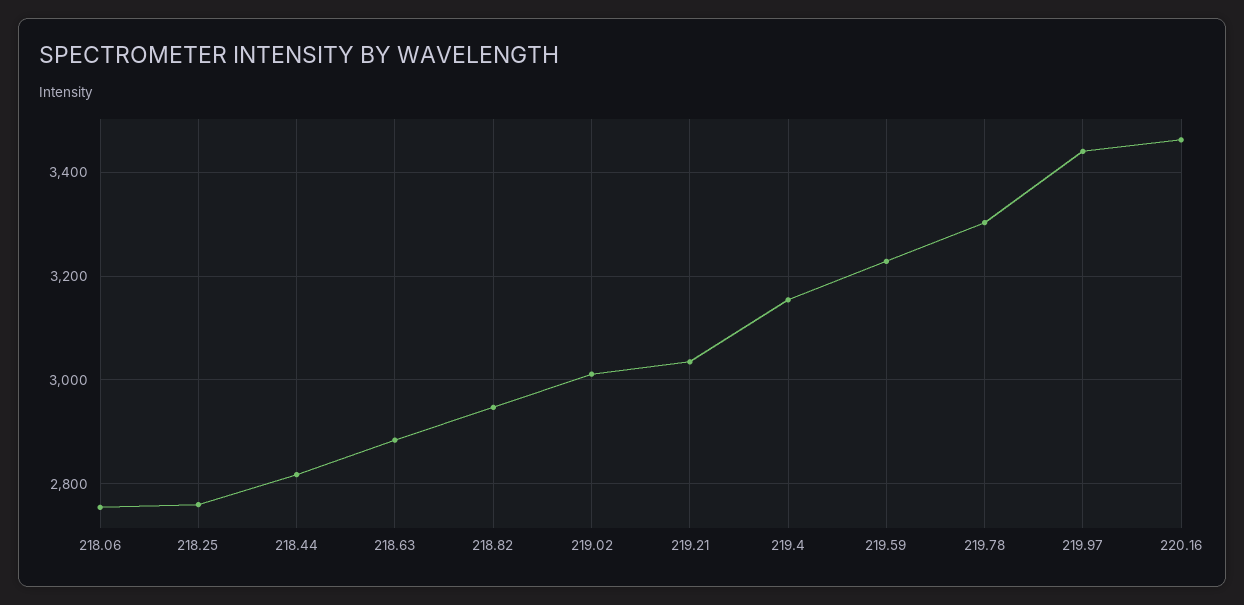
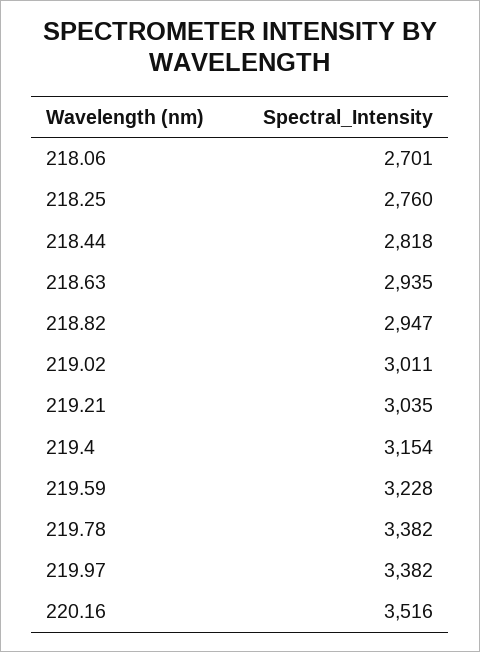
218.06: 2760 -> 2701
218.63: 2880 -> 2935
219.78: 3300 -> 3382
219.97: 3440 -> 3382
220.16: 3460 -> 3516

